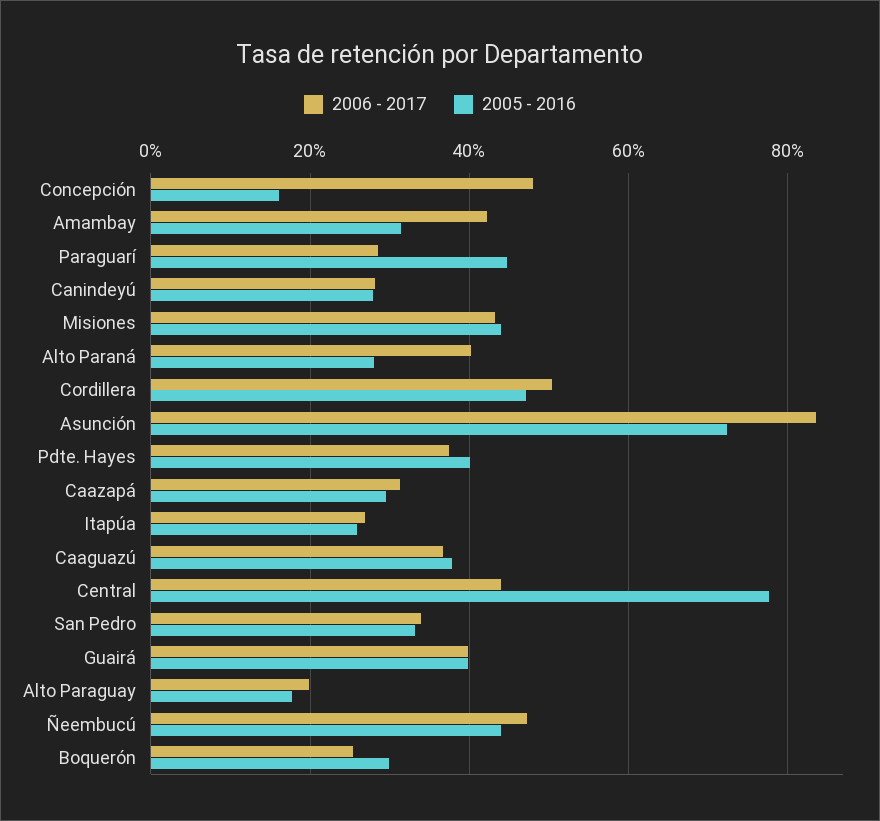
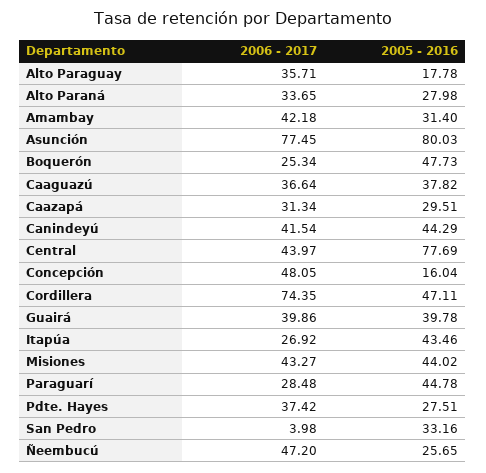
2006 - 2017, Canindeyú: 28 -> 41.54
2005 - 2016, Canindeyú: 28 -> 44.29
2006 - 2017, Alto Paraná: 40 -> 33.65
2006 - 2017, Cordillera: 50 -> 74.35
2006 - 2017, Asunción: 84 -> 77.45
2005 - 2016, Asunción: 72 -> 80.03
2005 - 2016, Pdte. Hayes: 40 -> 27.51
2005 - 2016, Itapúa: 26 -> 43.46
2006 - 2017, San Pedro: 34 -> 3.98
2006 - 2017, Alto Paraguay: 20 -> 35.71
2005 - 2016, Ñeembucú: 44 -> 25.65
2005 - 2016, Boquerón: 30 -> 47.73

